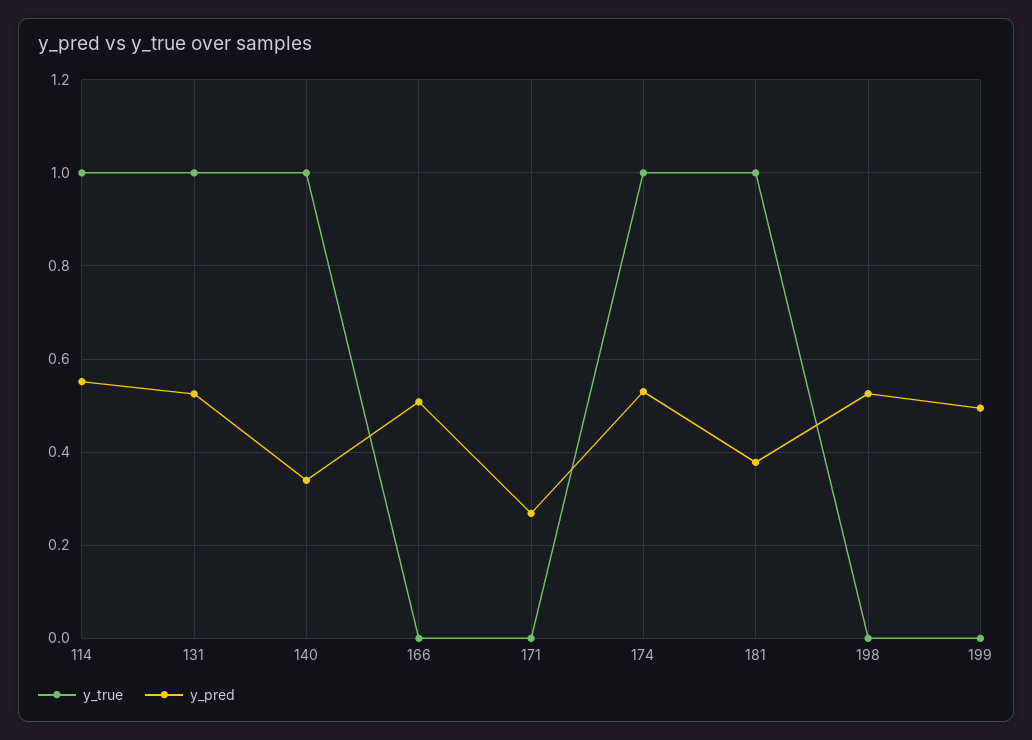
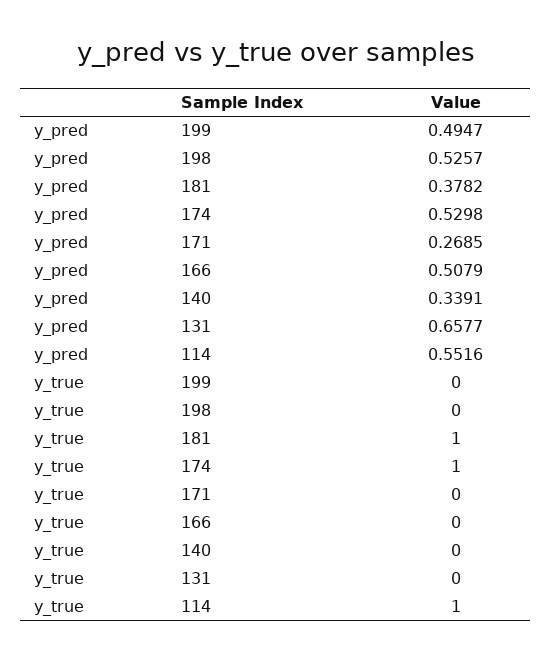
y_true, 131: 1 -> 0
y_pred, 131: 0.52 -> 0.6577
y_true, 140: 1 -> 0

